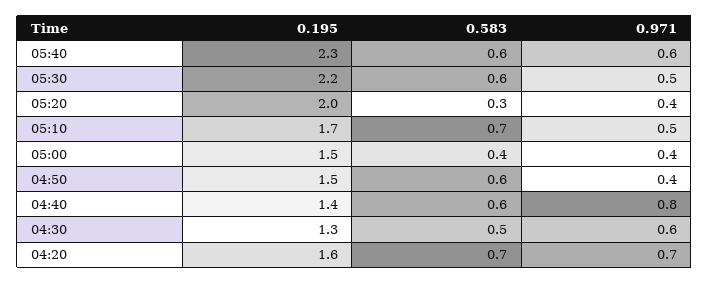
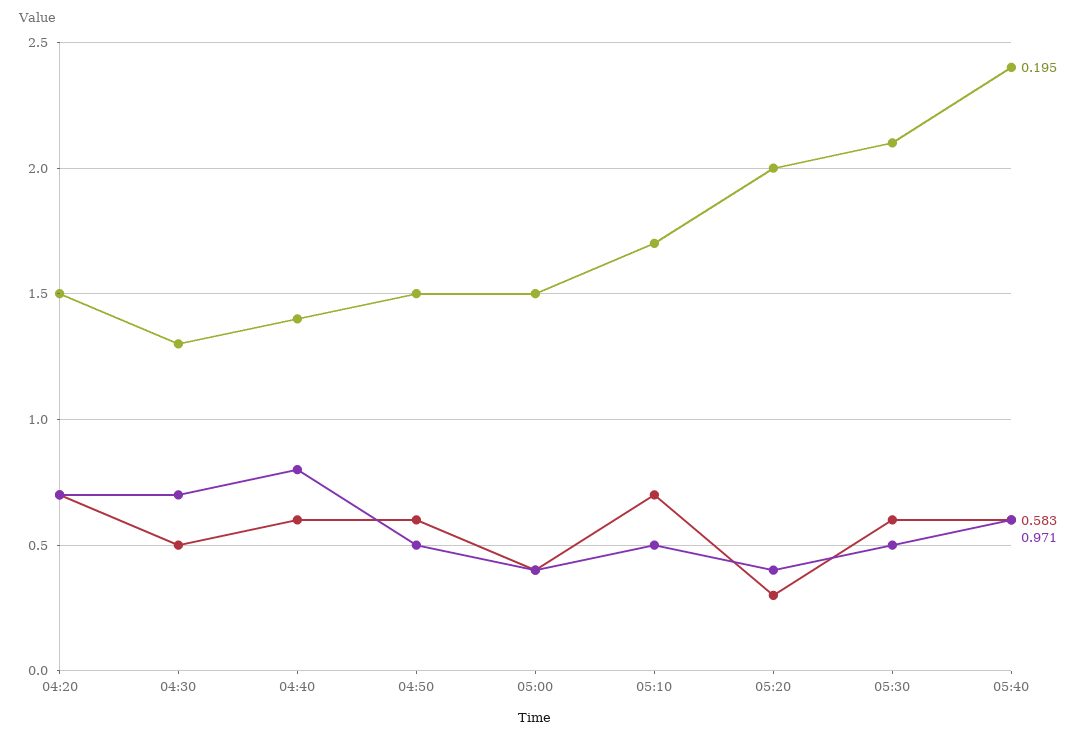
0.195, 05:40: 2.3 -> 2.4
0.195, 05:30: 2.2 -> 2.1
0.971, 04:50: 0.4 -> 0.5
0.971, 04:30: 0.6 -> 0.7
0.195, 04:20: 1.6 -> 1.5

